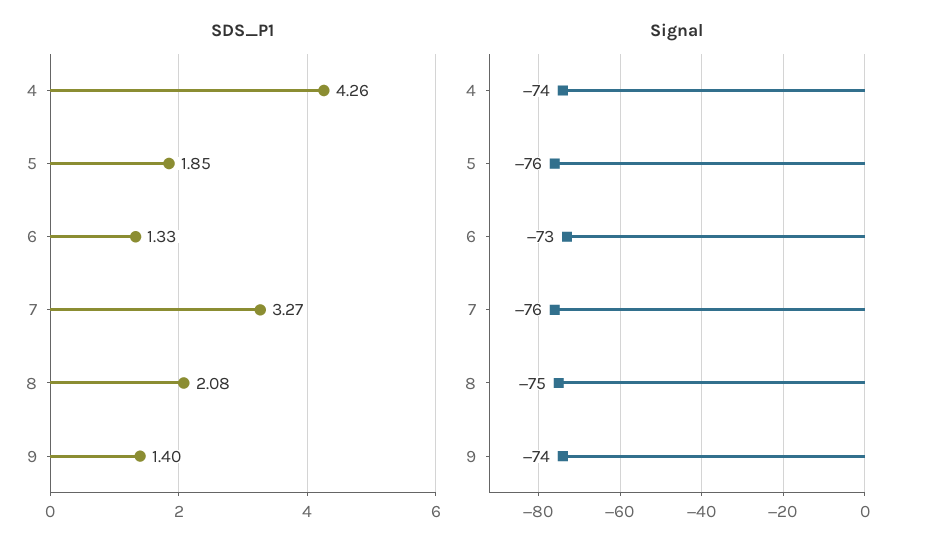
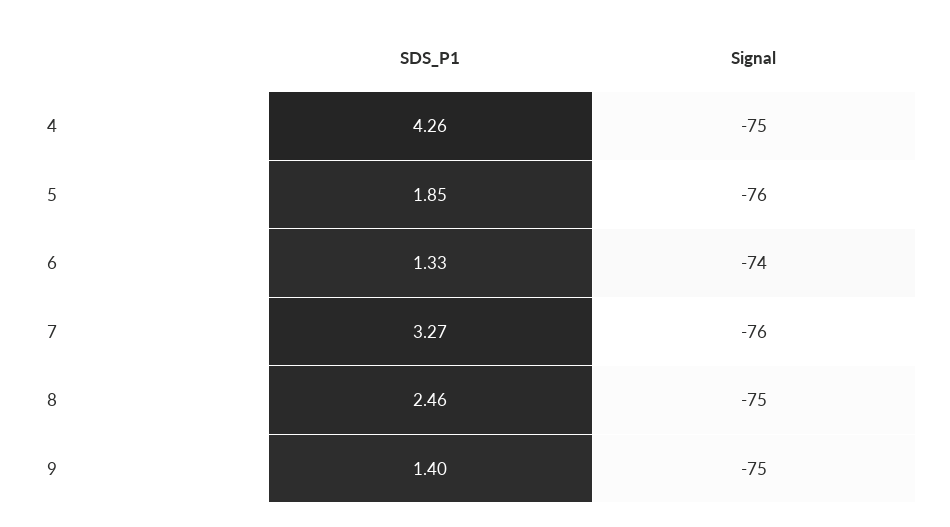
SDS_P1, 8: 2.08 -> 2.46
Signal, 4: -74 -> -75
Signal, 6: -73 -> -74
Signal, 9: -74 -> -75

